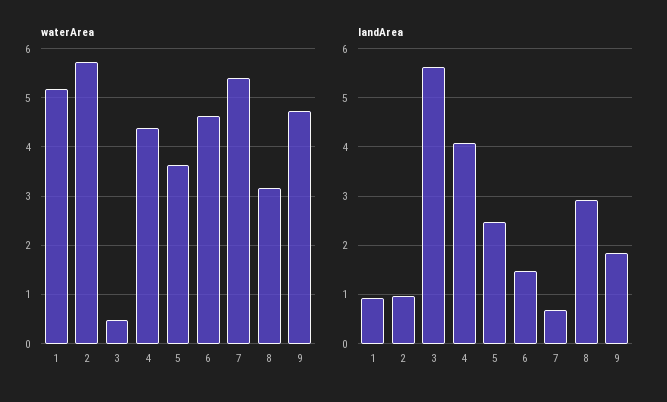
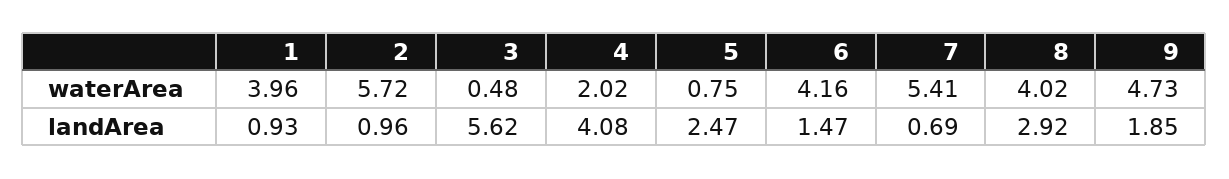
waterArea, 1: 5.2 -> 3.96
waterArea, 4: 4.4 -> 2.02
waterArea, 5: 3.6 -> 0.75
waterArea, 6: 4.6 -> 4.16
waterArea, 8: 3.2 -> 4.02

